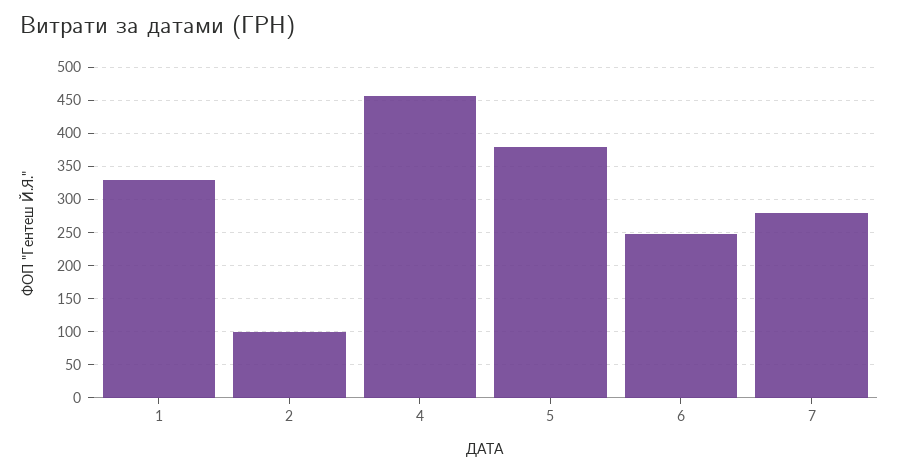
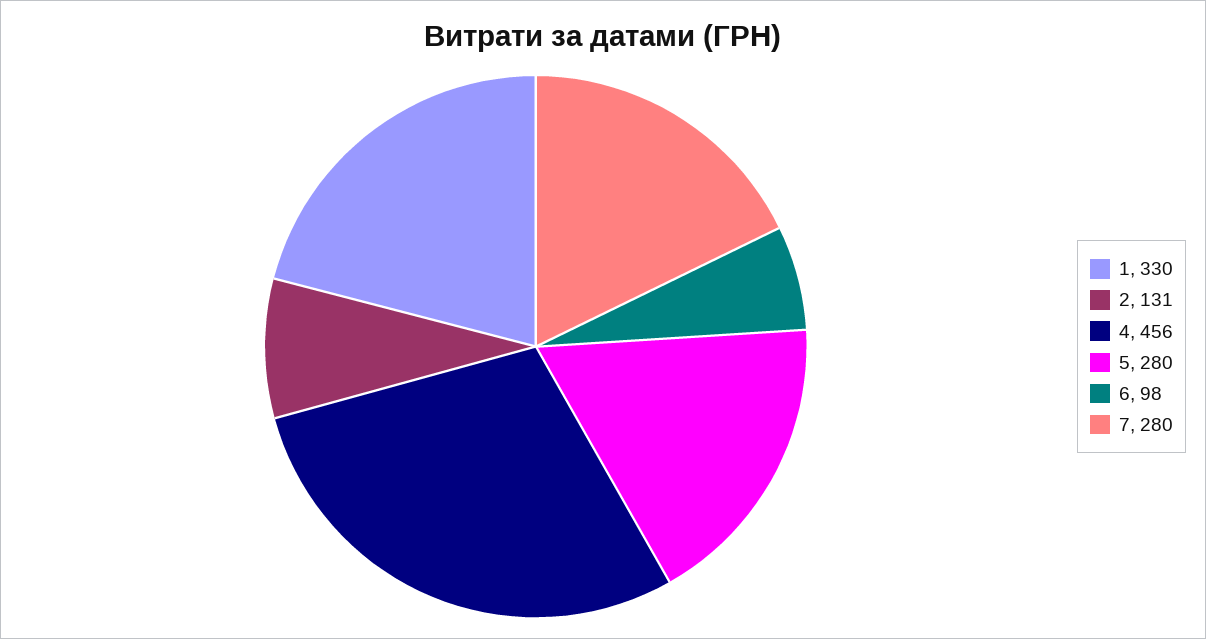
2: 100 -> 131
5: 380 -> 280
6: 250 -> 98

